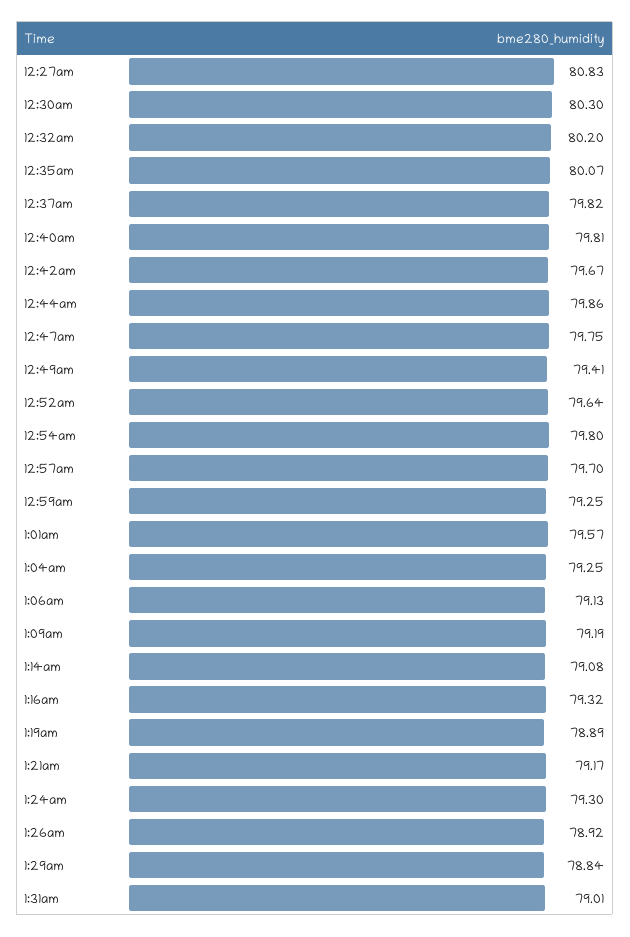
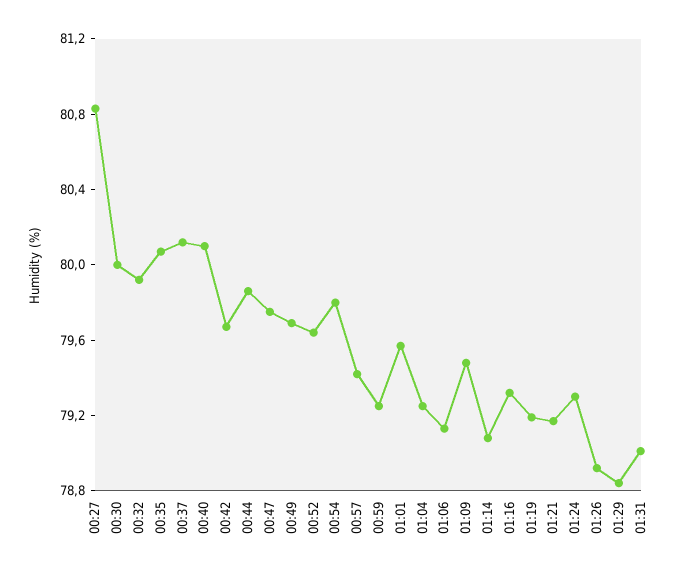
12:30am: 80.3 -> 80
12:32am: 80.2 -> 79.9
12:37am: 79.82 -> 80.1
12:40am: 79.81 -> 80.1
12:49am: 79.41 -> 79.7
12:57am: 79.7 -> 79.4
1:09am: 79.19 -> 79.5
1:19am: 78.89 -> 79.2

